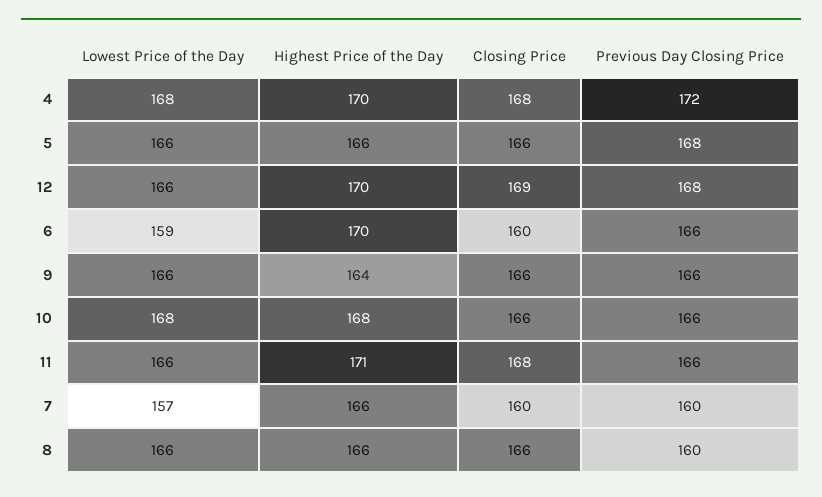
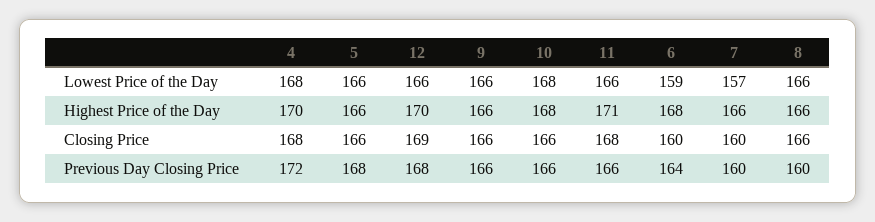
Highest Price of the Day, 6: 170 -> 168
Previous Day Closing Price, 6: 166 -> 164
Highest Price of the Day, 9: 164 -> 166

